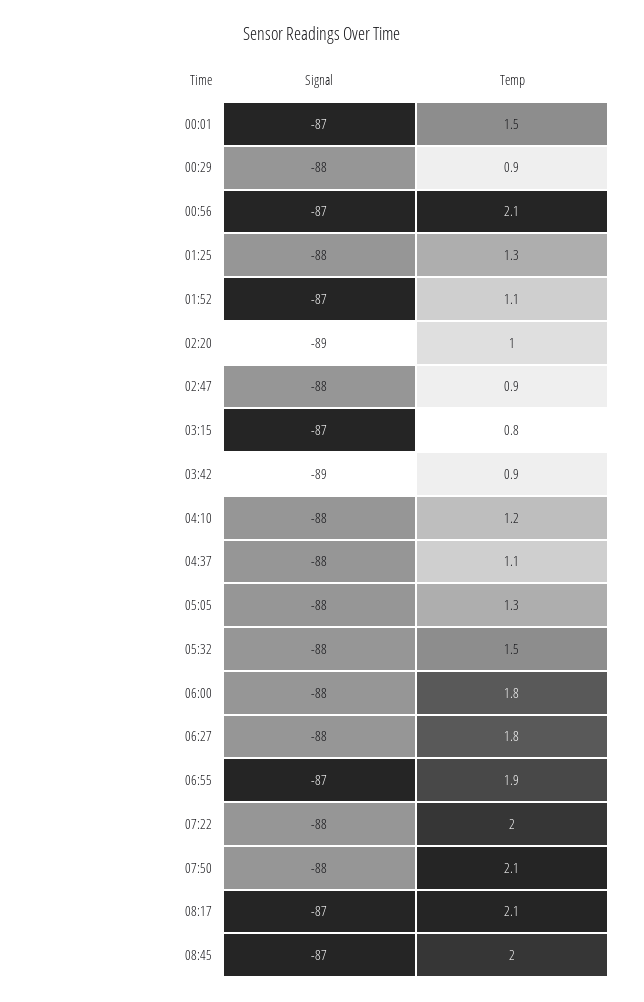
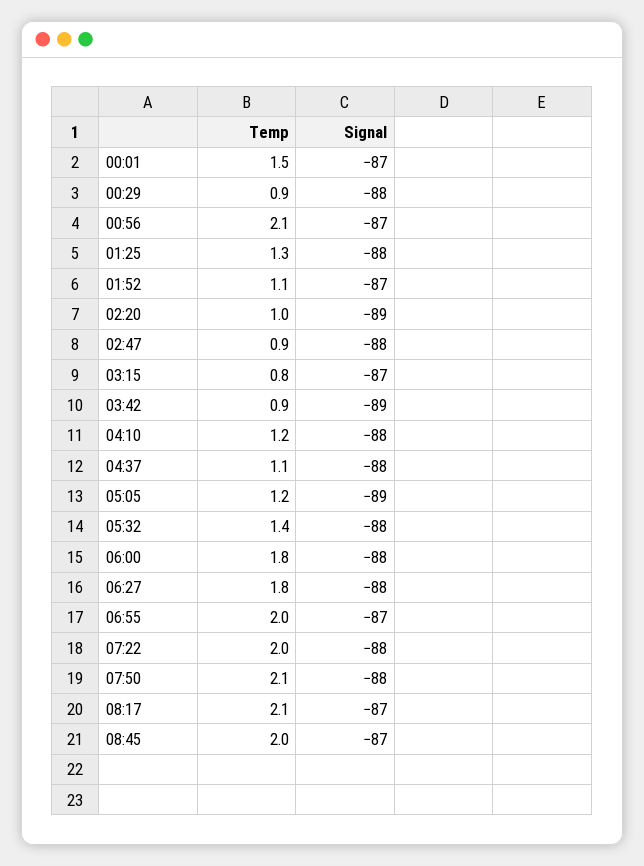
Signal, 05:05: -88 -> -89
Temp, 05:05: 1.3 -> 1.2
Temp, 05:32: 1.5 -> 1.4
Temp, 06:55: 1.9 -> 2

